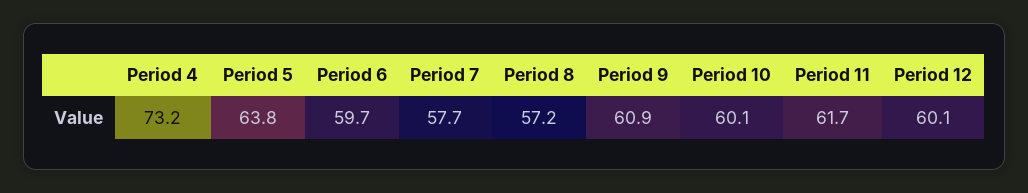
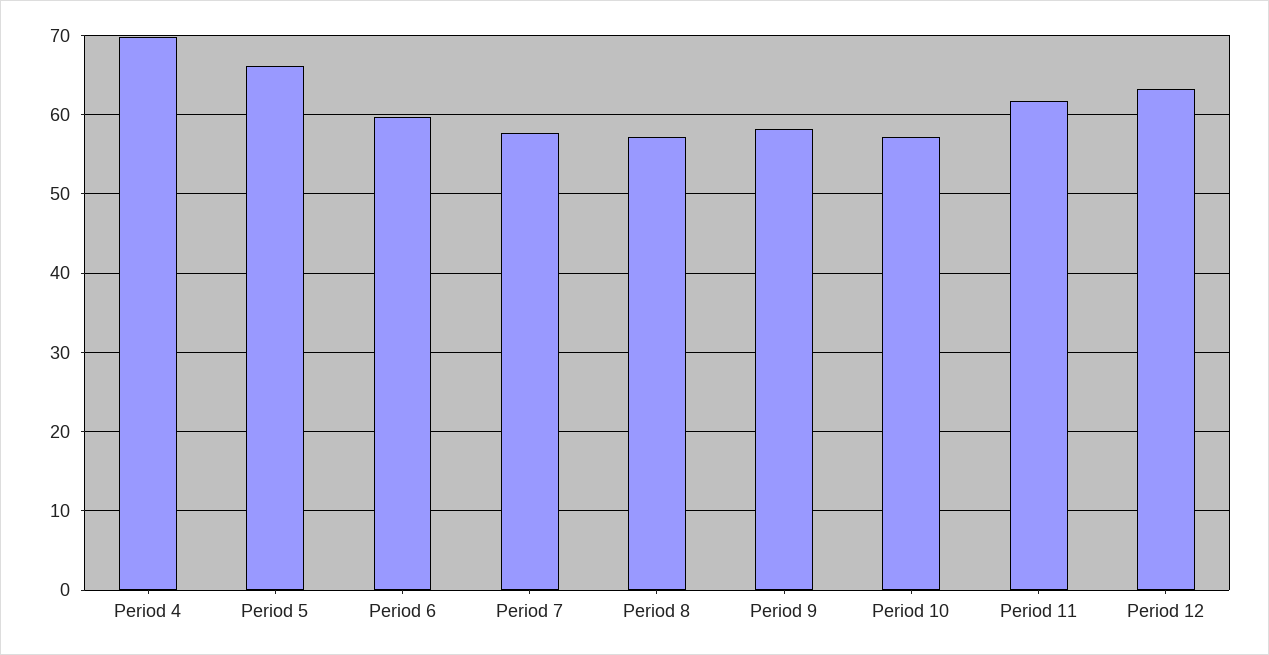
Period 4: 73.2 -> 70
Period 5: 63.8 -> 66
Period 9: 60.9 -> 58
Period 10: 60.1 -> 57
Period 12: 60.1 -> 63

